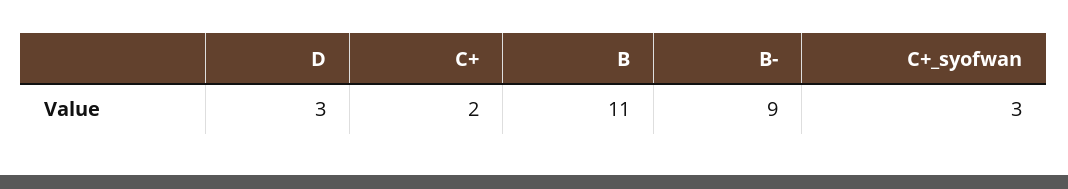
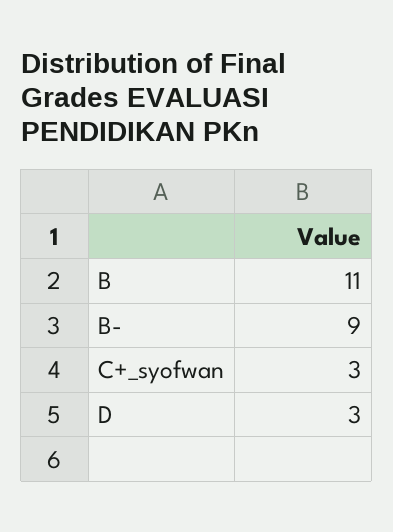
C+: 2 -> none

